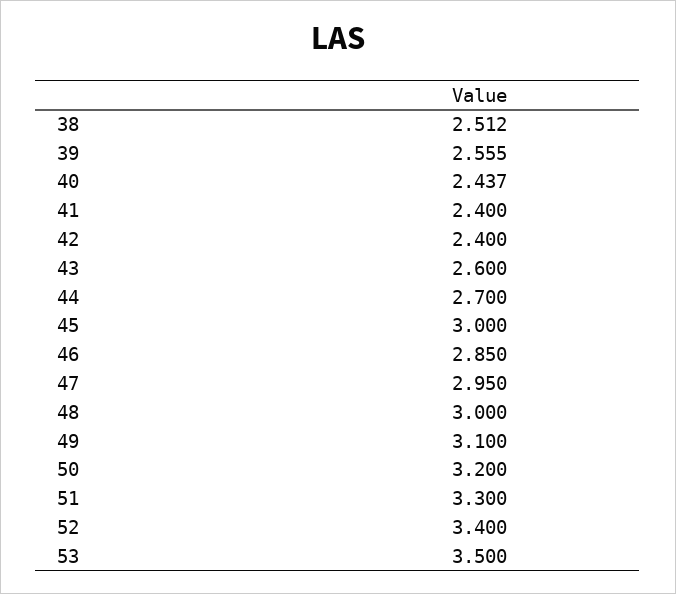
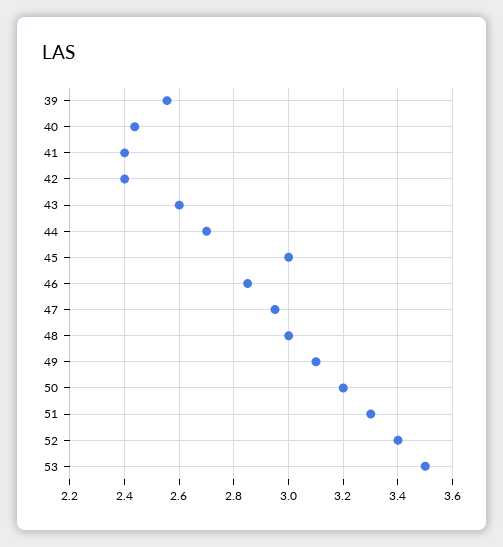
38: 2.512 -> none

